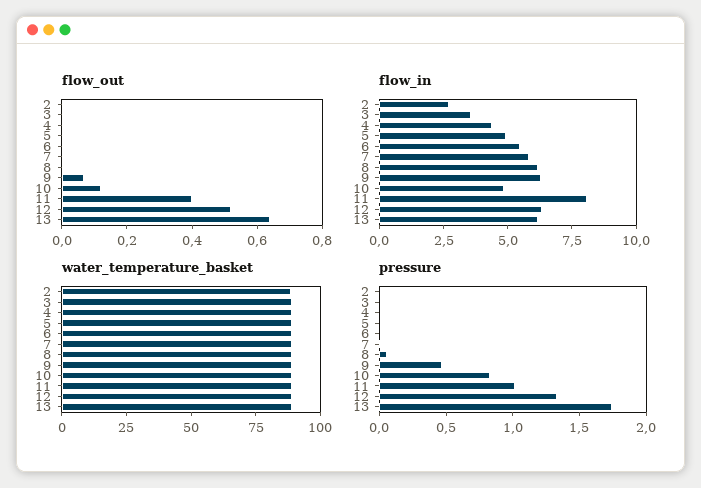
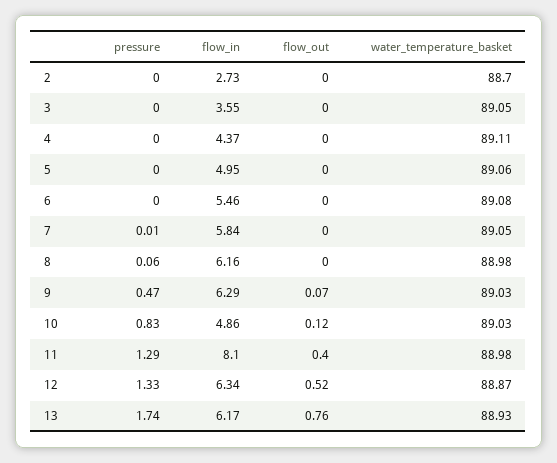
flow_out, 13: 0.65 -> 0.76
pressure, 11: 1 -> 1.29

